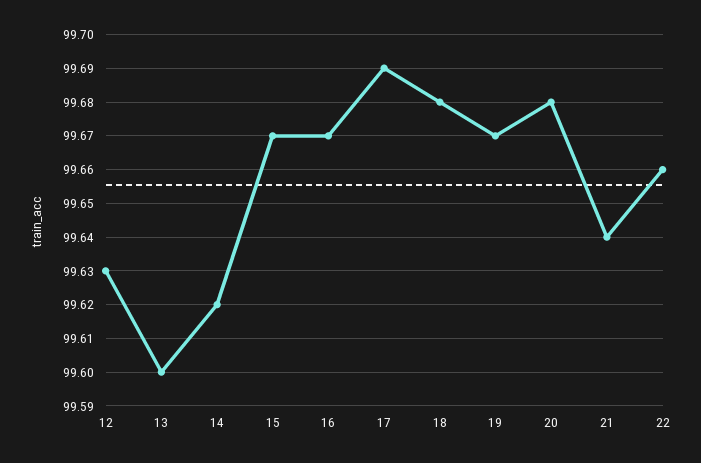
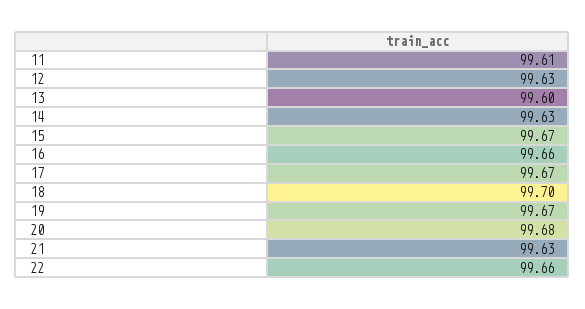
14: 99.62 -> 99.63
16: 99.67 -> 99.66
17: 99.69 -> 99.67
18: 99.68 -> 99.7
21: 99.64 -> 99.63
11: none -> 99.61

